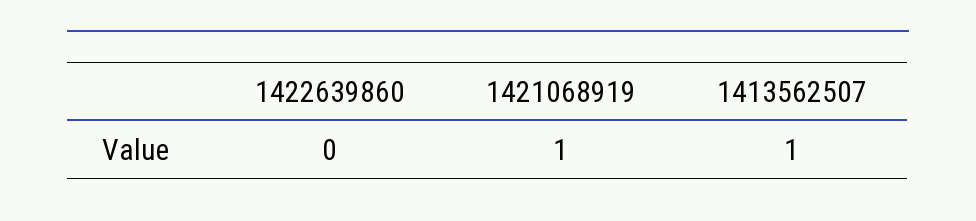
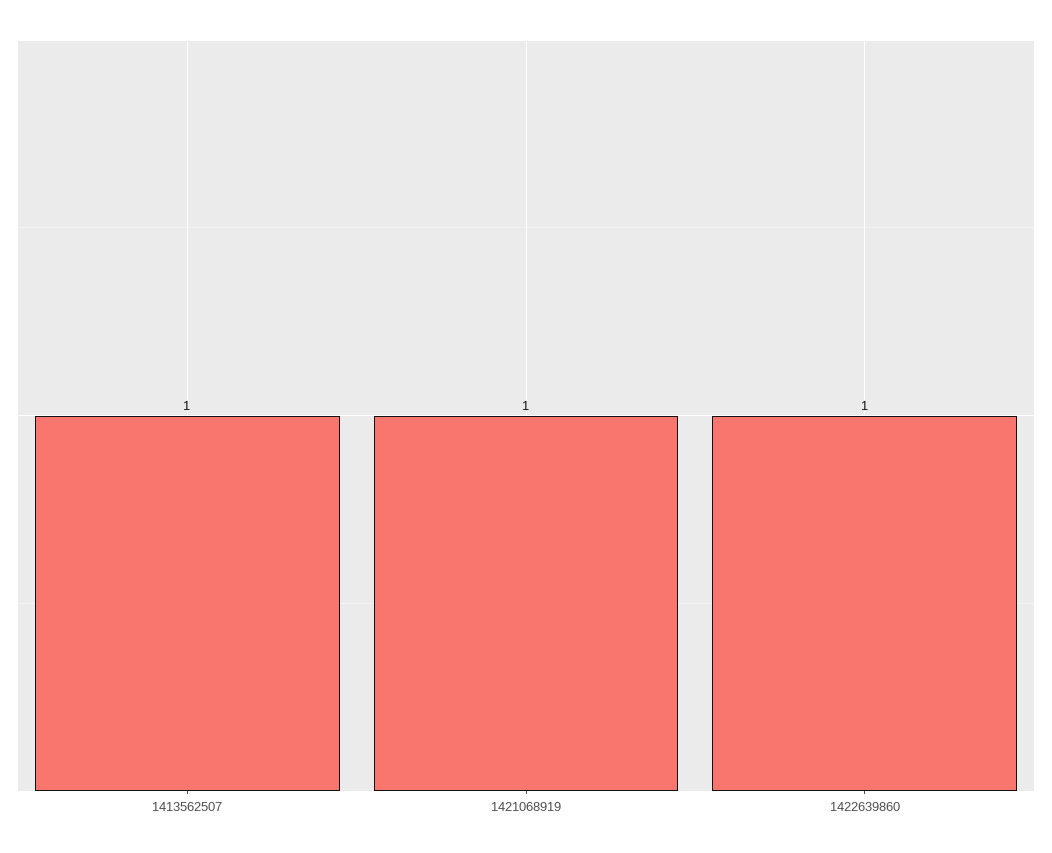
1422639860: 0 -> 1

